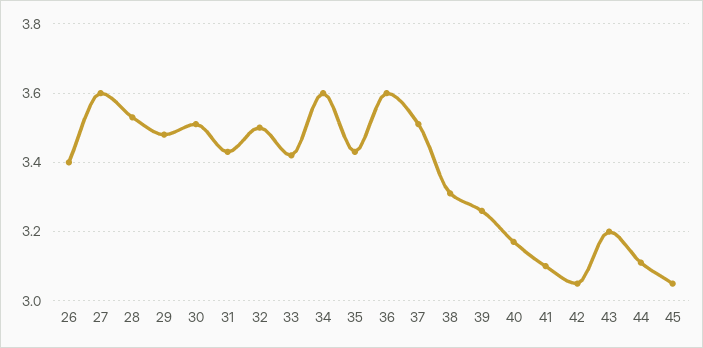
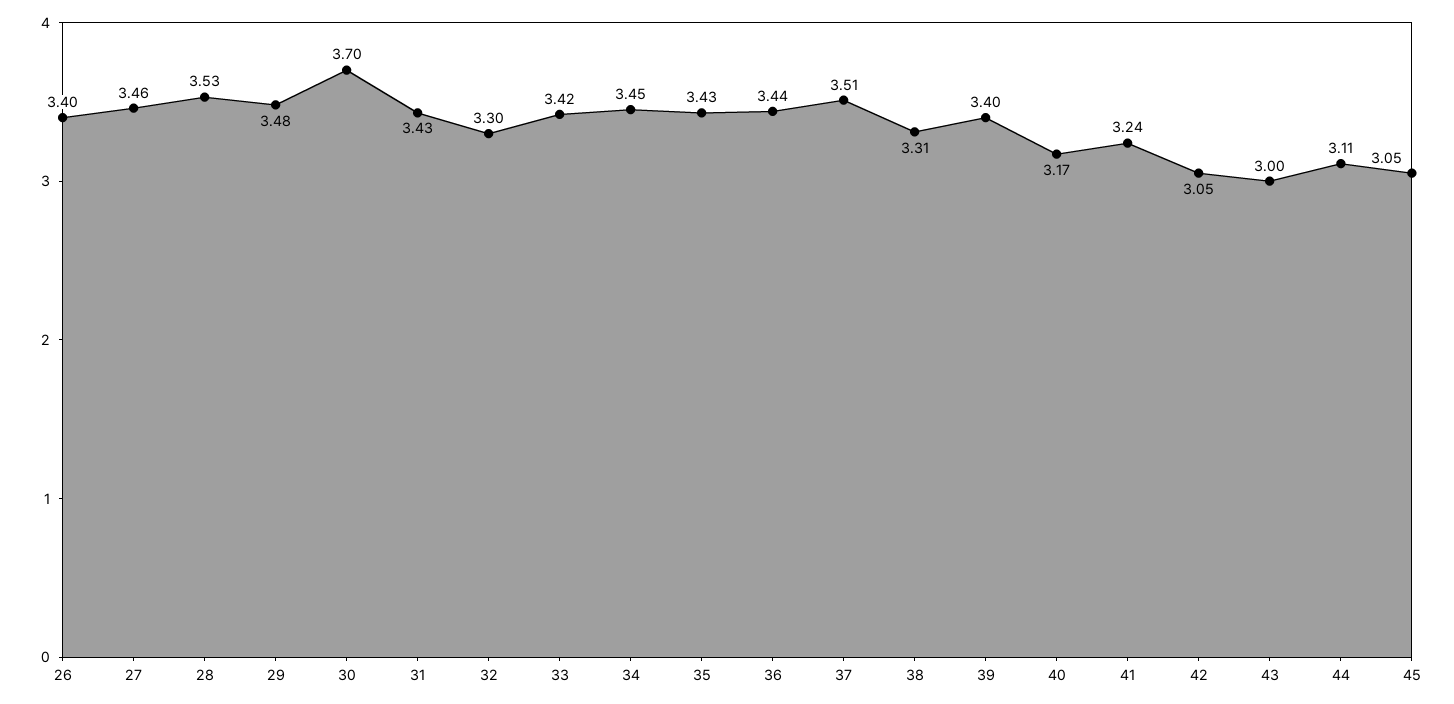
27: 3.6 -> 3.46
30: 3.5 -> 3.7
32: 3.5 -> 3.3
34: 3.6 -> 3.45
36: 3.6 -> 3.44
39: 3.25 -> 3.4
41: 3.1 -> 3.24
43: 3.2 -> 3

